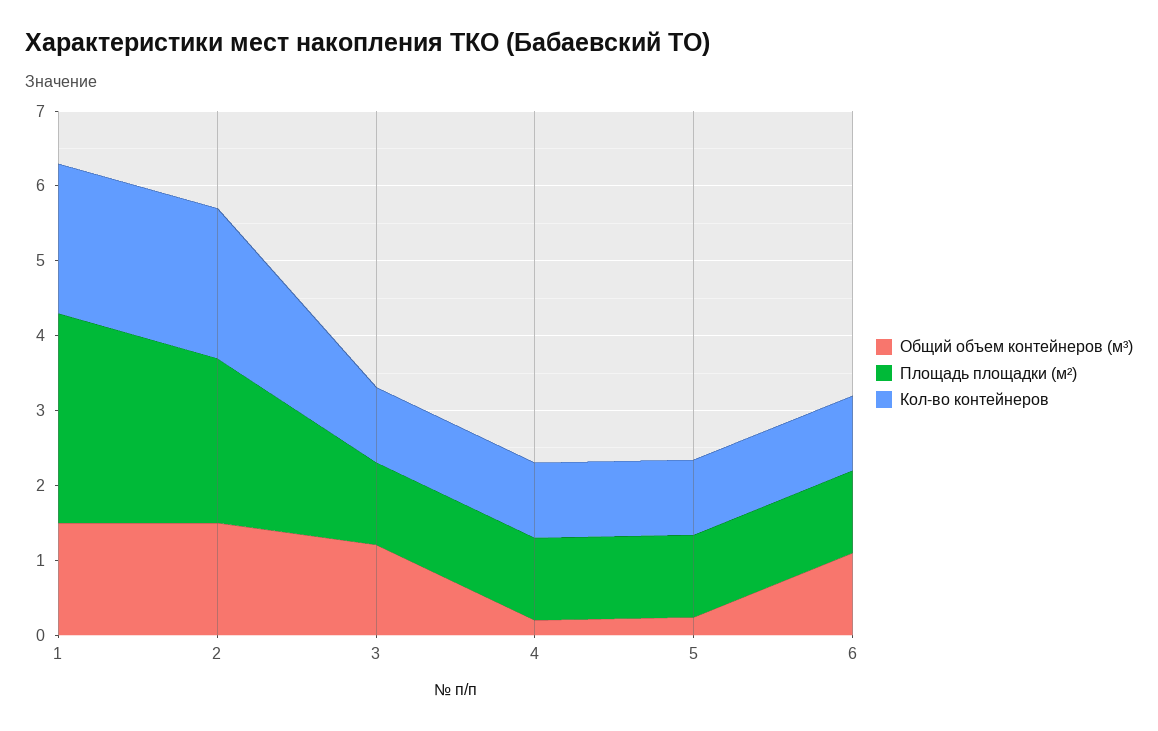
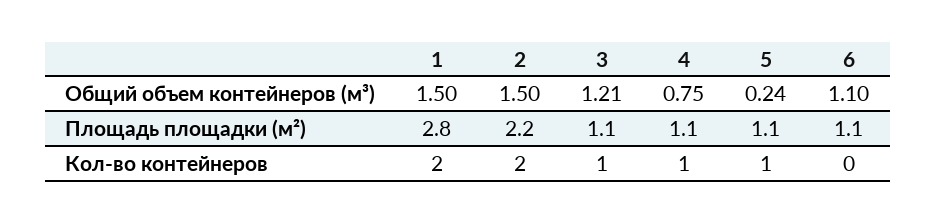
Общий объем контейнеров (м³), 4: 0.2 -> 0.75
Кол-во контейнеров, 6: 1 -> 0

